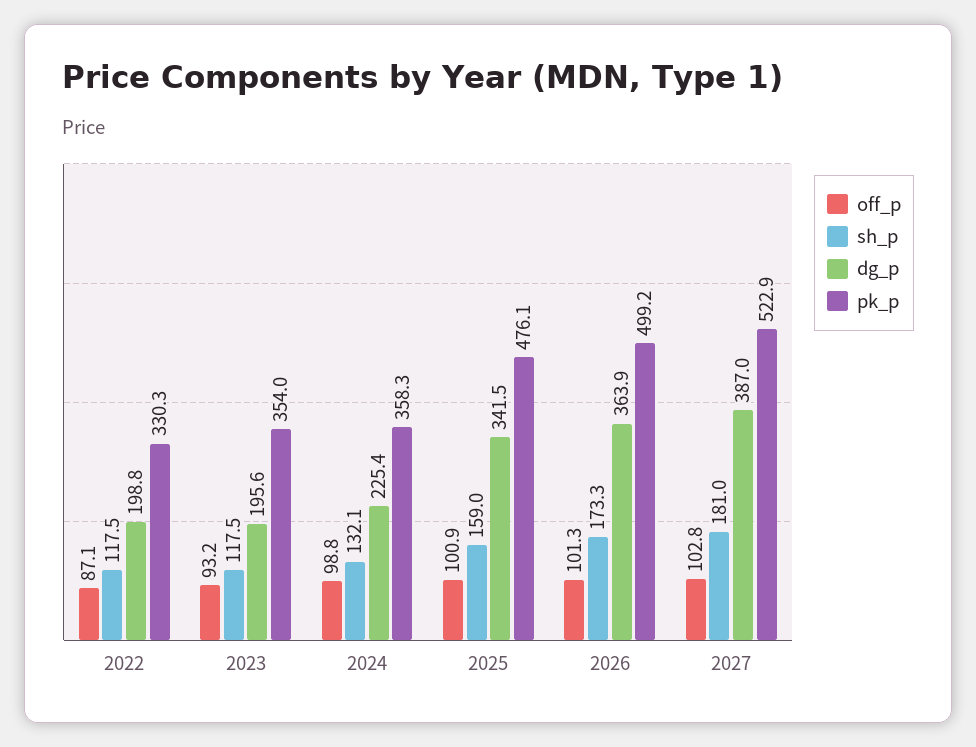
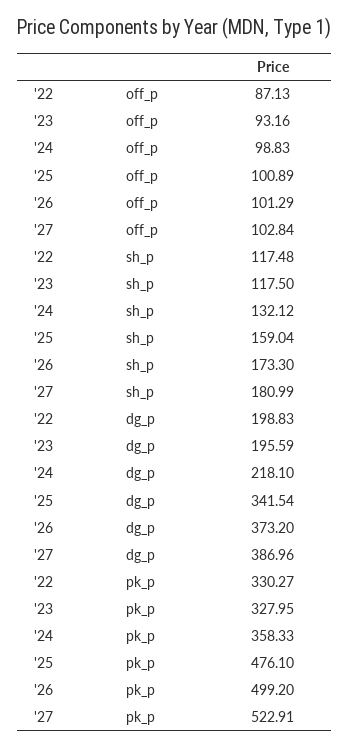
pk_p, 2023: 354 -> 327.95
dg_p, 2024: 225.4 -> 218.1
dg_p, 2026: 363.9 -> 373.2

